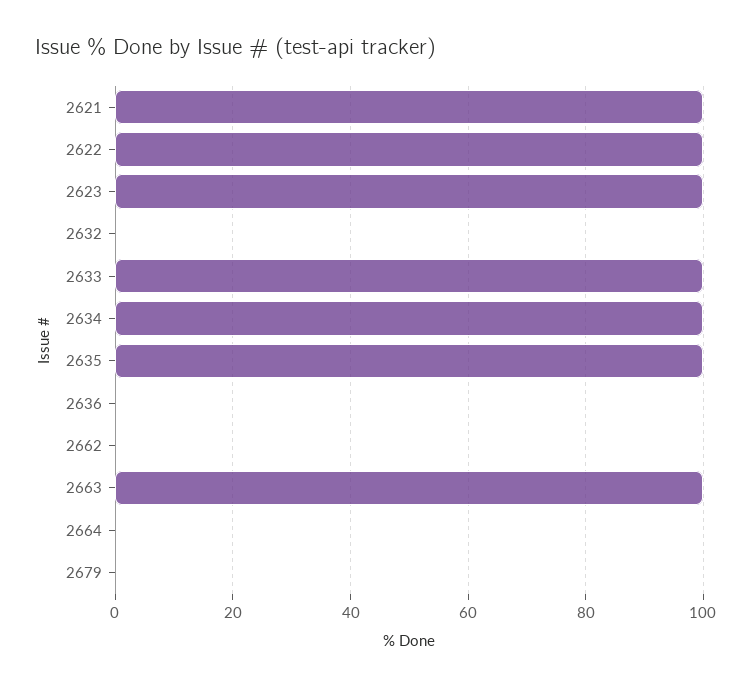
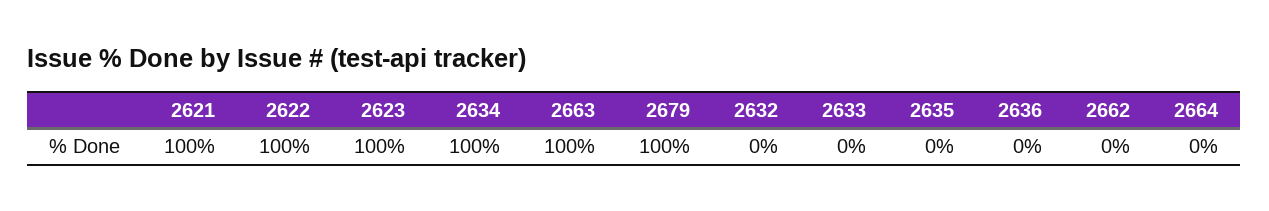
2633: 100 -> 0
2635: 100 -> 0
2679: 0 -> 100

